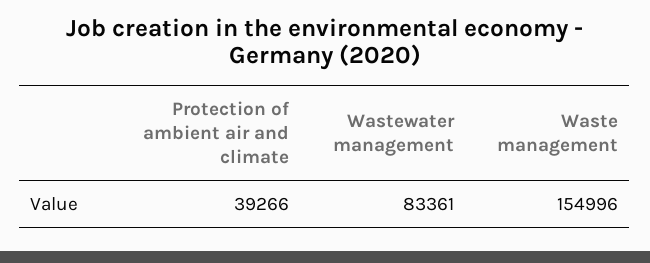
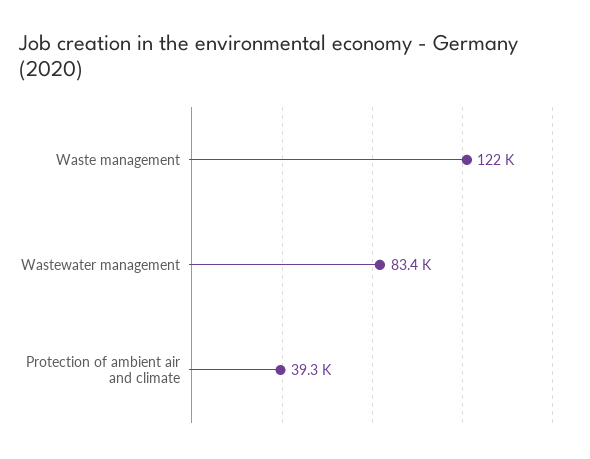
Waste management: 154996 -> 122000

